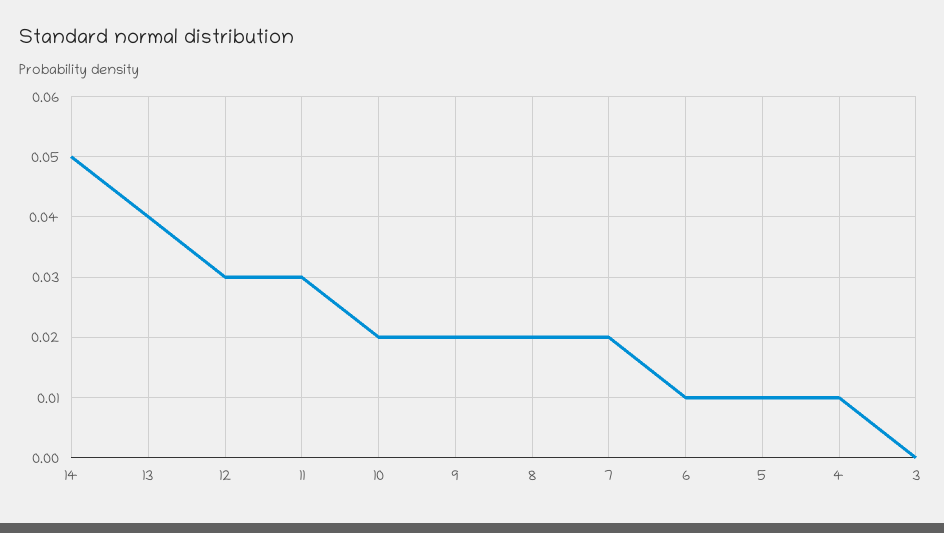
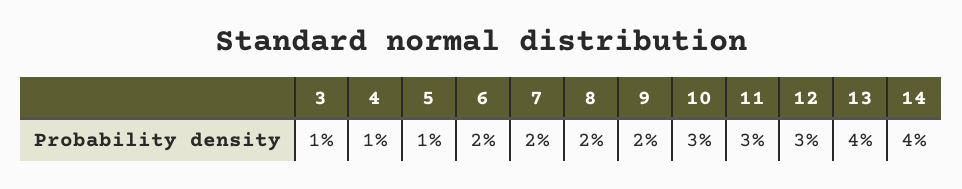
14: 0.05 -> 0.04
10: 0.02 -> 0.03
6: 0.01 -> 0.02
3: 0 -> 0.01

